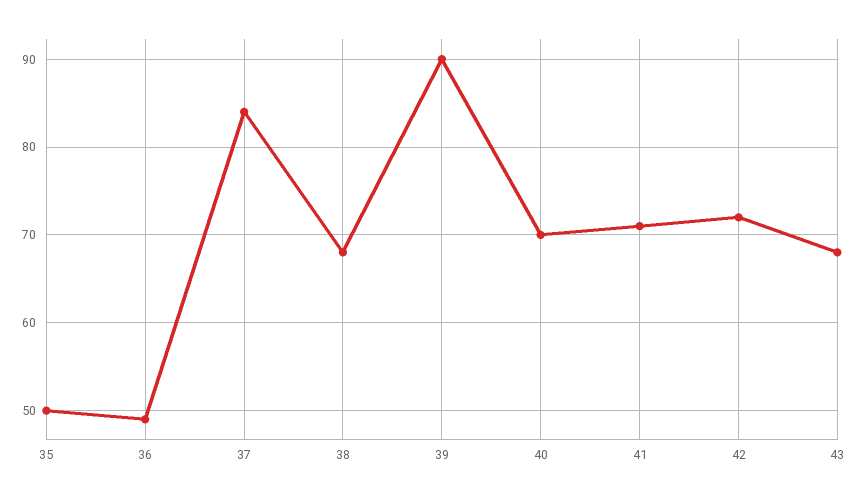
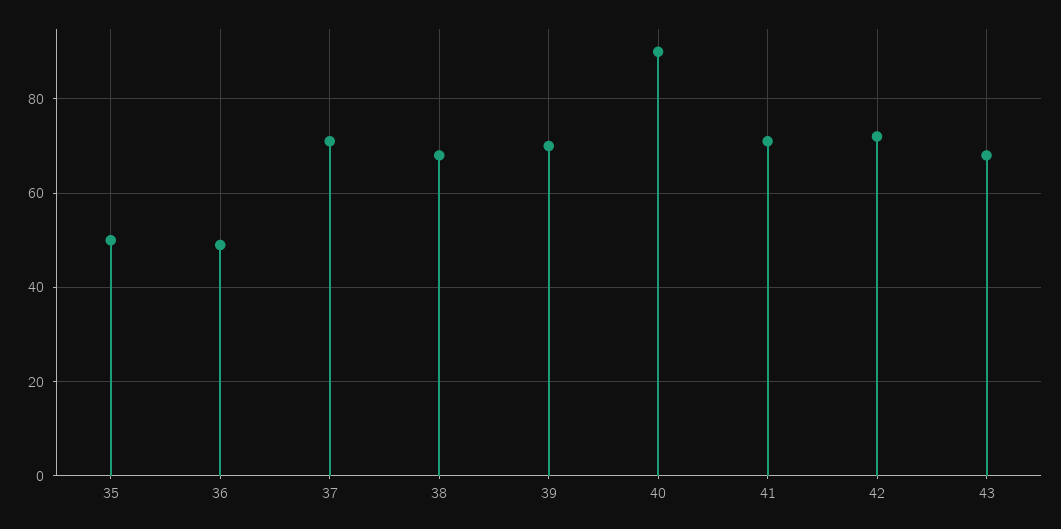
37: 84 -> 70
39: 90 -> 70
40: 70 -> 90

